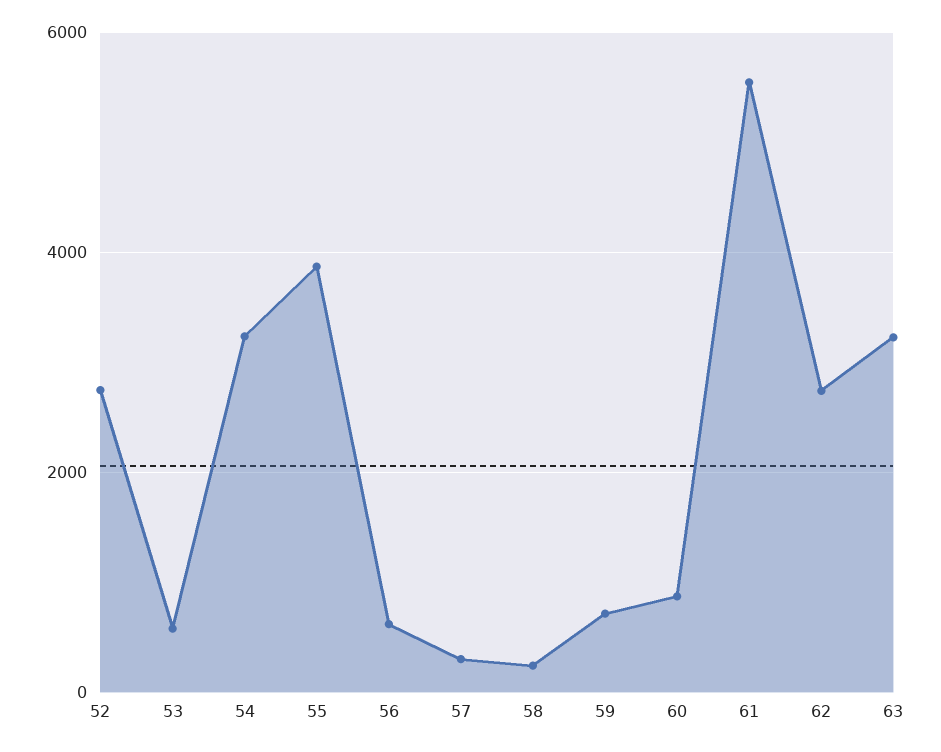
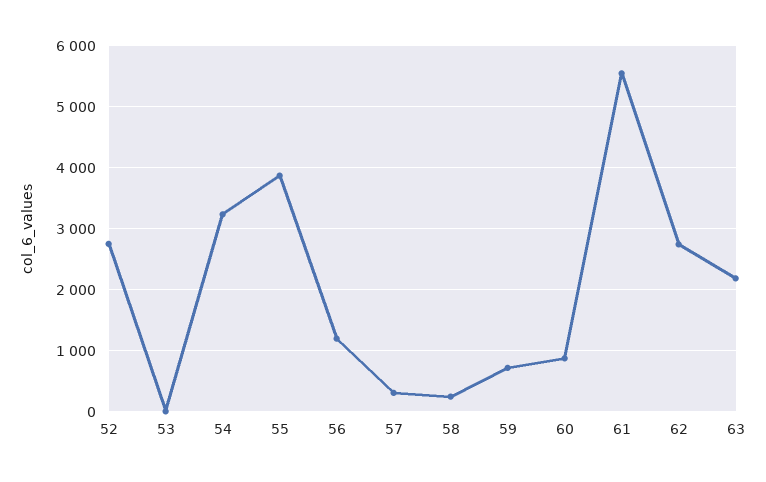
53: 600 -> 0
56: 600 -> 1200
63: 3200 -> 2200

